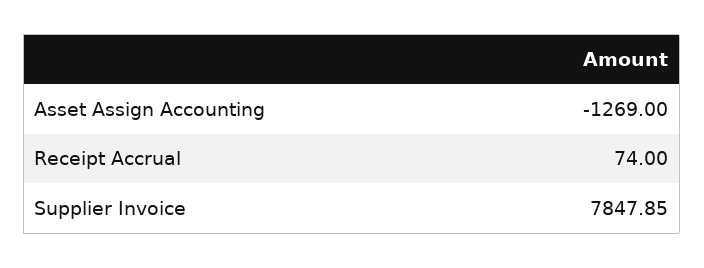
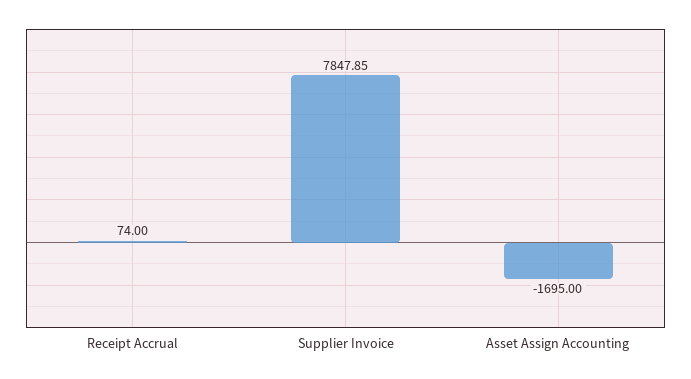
Asset Assign Accounting: -1269 -> -1695

